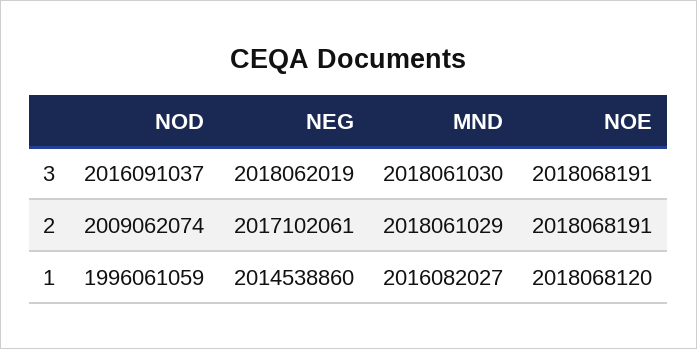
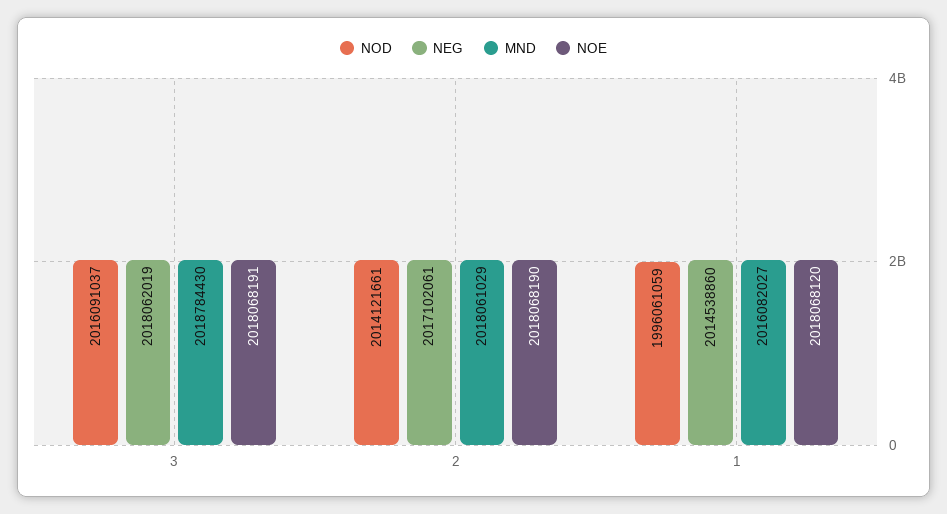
MND, 3: 2018061030 -> 2018784430
NOD, 2: 2009062074 -> 2014121661
NOE, 2: 2018068191 -> 2018068190

